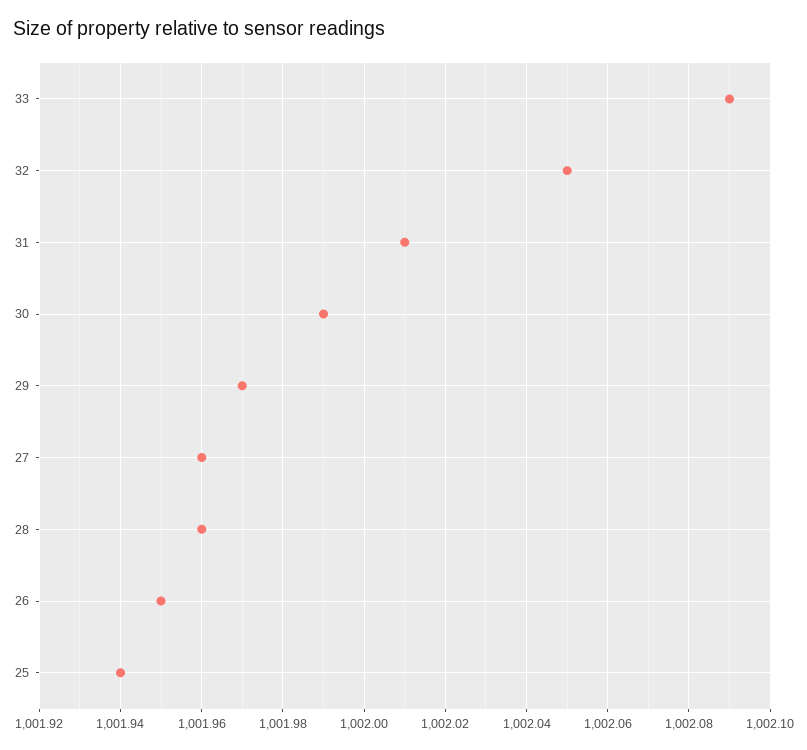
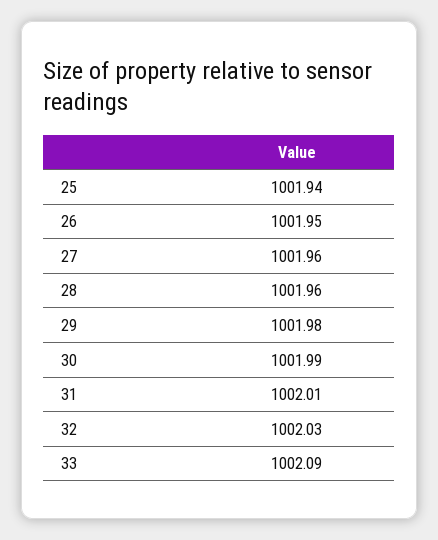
32: 1002.05 -> 1002.03
29: 1001.97 -> 1001.98

